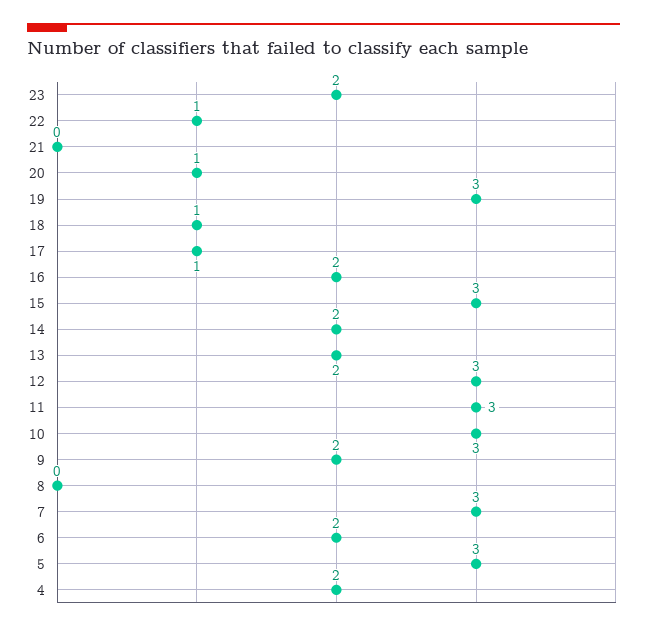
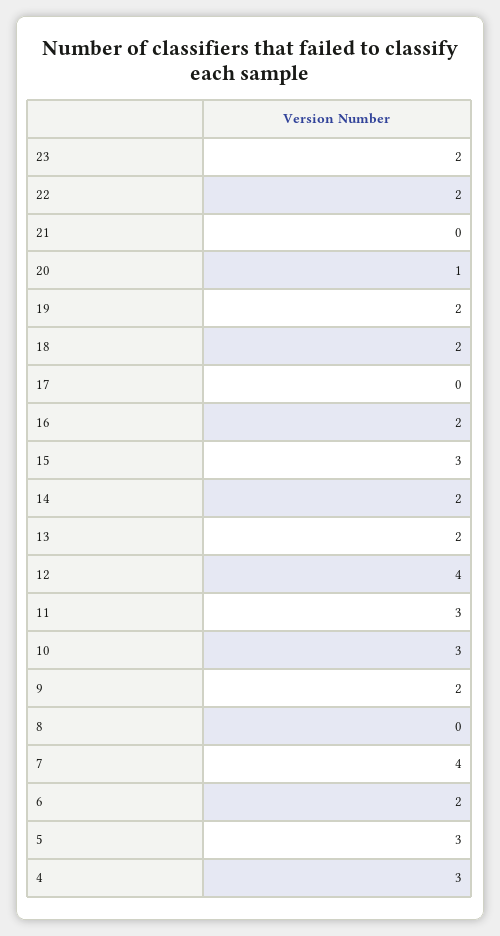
22: 1 -> 2
19: 3 -> 2
18: 1 -> 2
17: 1 -> 0
12: 3 -> 4
7: 3 -> 4
4: 2 -> 3

